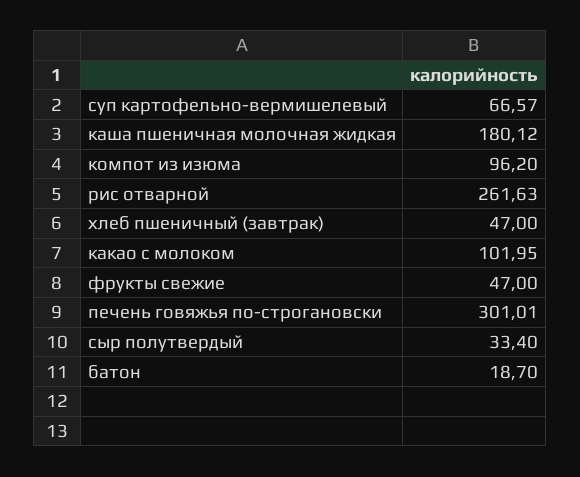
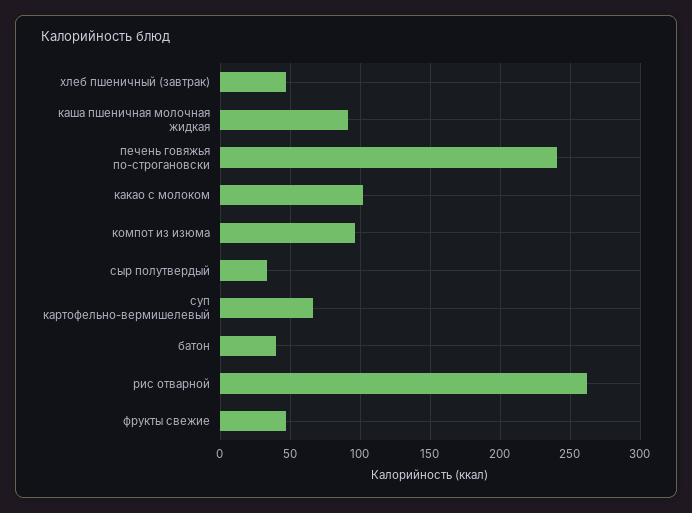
каша пшеничная молочная жидкая: 180.12 -> 90
печень говяжья по-строгановски: 301.01 -> 240
батон: 18.7 -> 40

